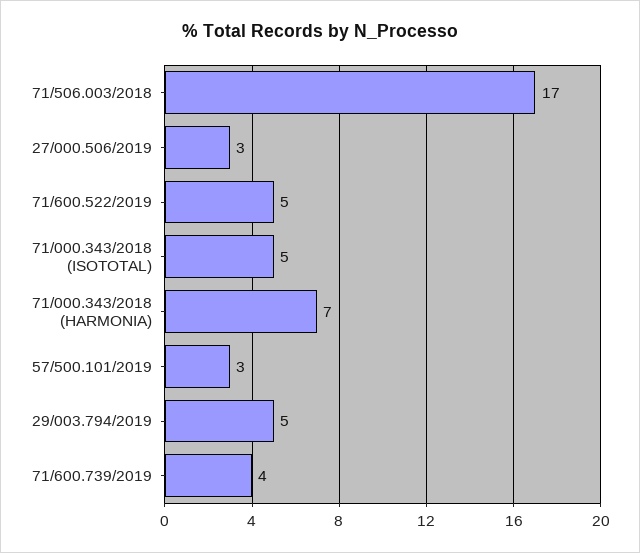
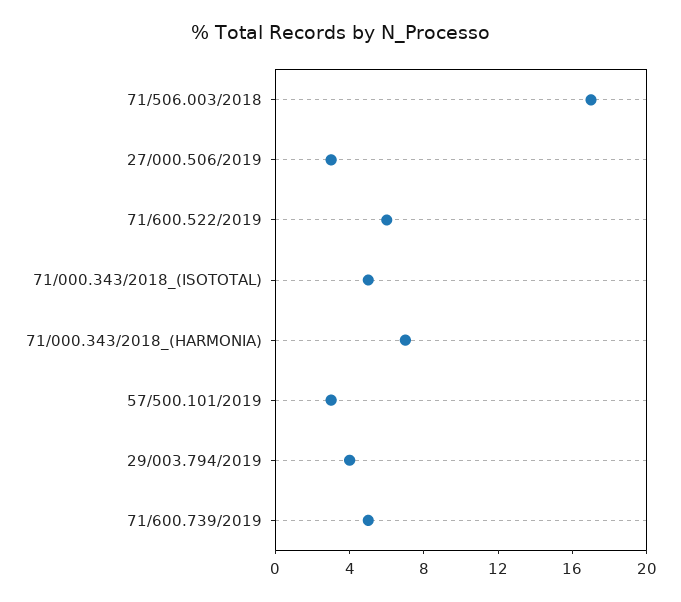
71/600.522/2019: 5 -> 6
29/003.794/2019: 5 -> 4
71/600.739/2019: 4 -> 5

